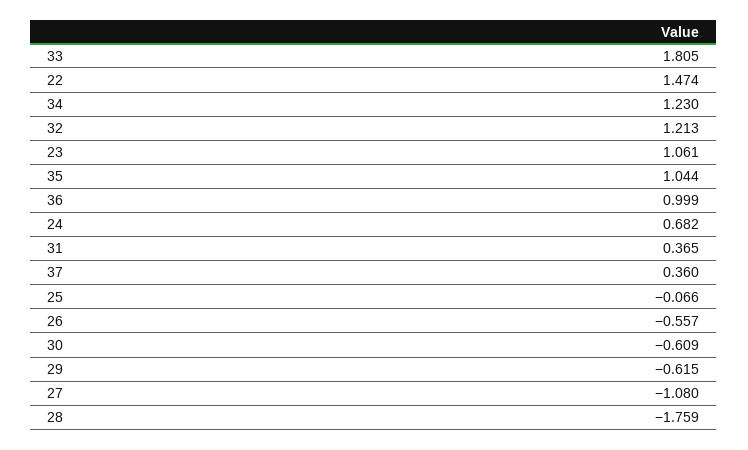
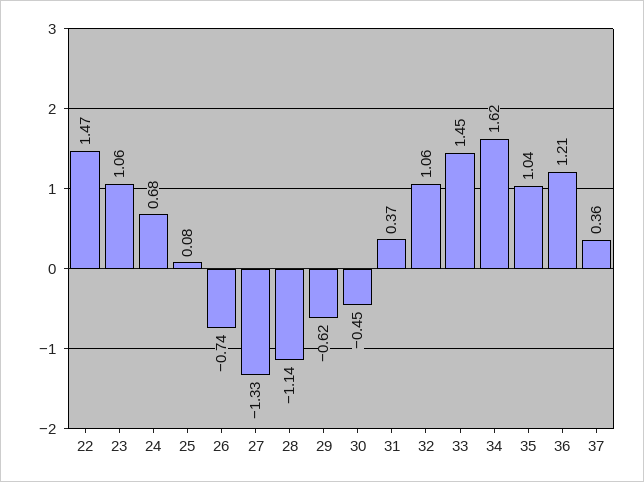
33: 1.805 -> 1.45
34: 1.23 -> 1.62
32: 1.213 -> 1.06
36: 0.999 -> 1.21
25: -0.066 -> 0.08
26: -0.557 -> -0.74
30: -0.609 -> -0.45
27: -1.08 -> -1.33
28: -1.759 -> -1.14

